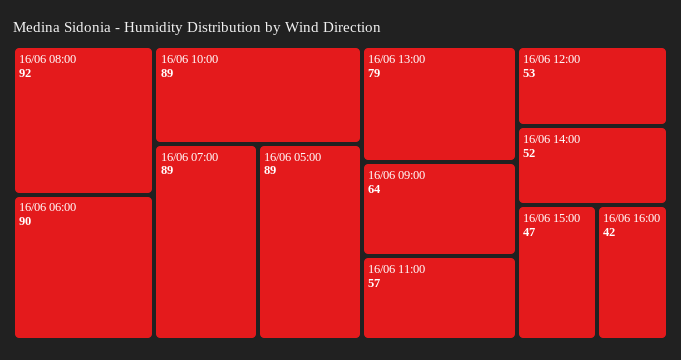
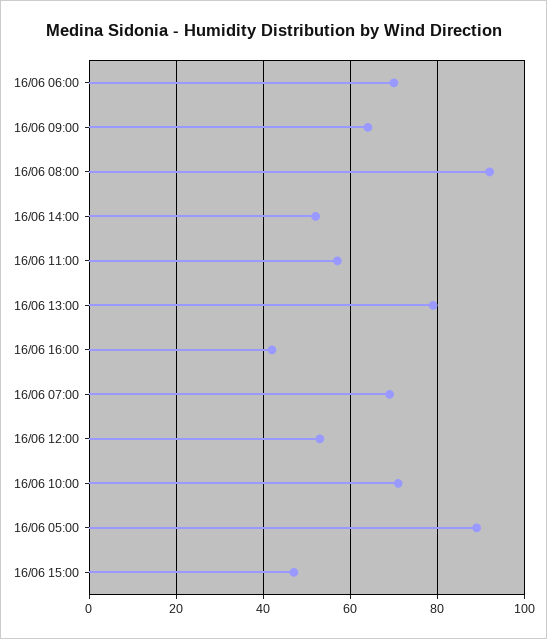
16/06 06:00: 90 -> 70
16/06 10:00: 89 -> 70
16/06 07:00: 89 -> 70

